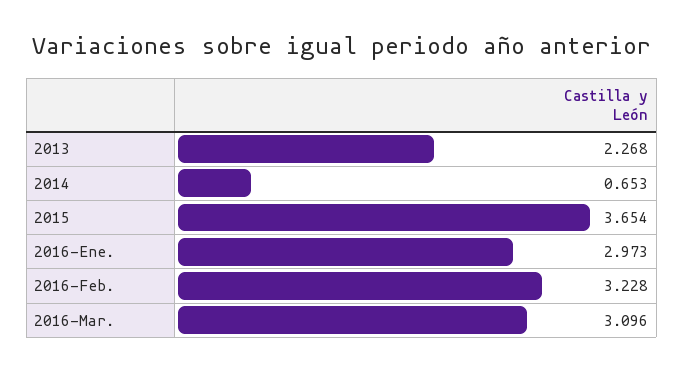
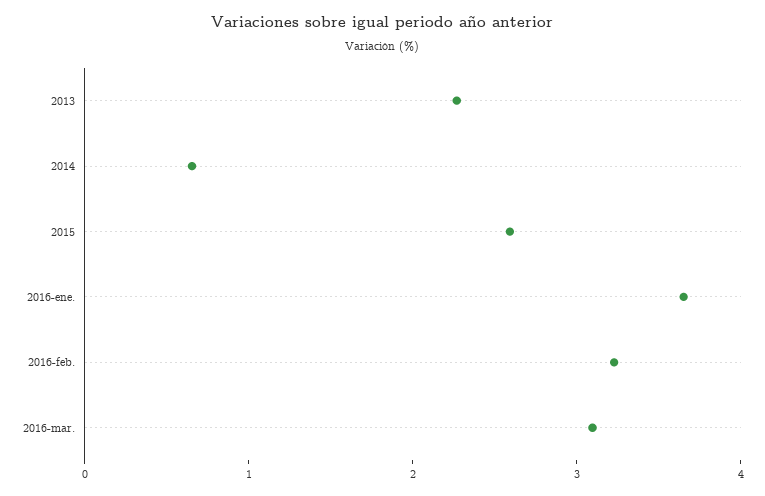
2015: 3.654 -> 2.6
2016-Ene.: 2.973 -> 3.6

